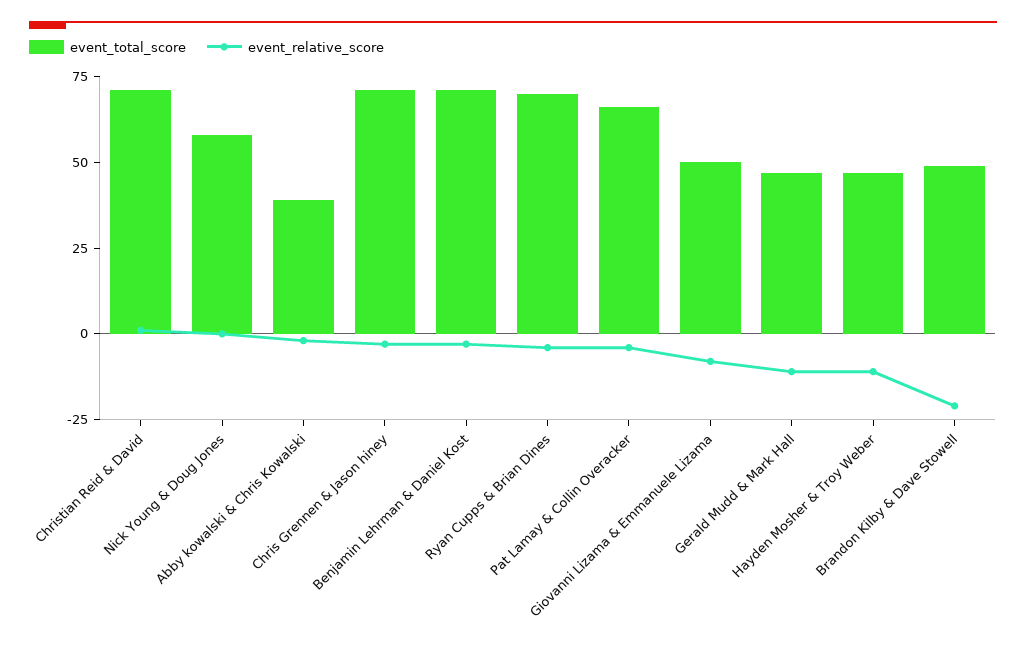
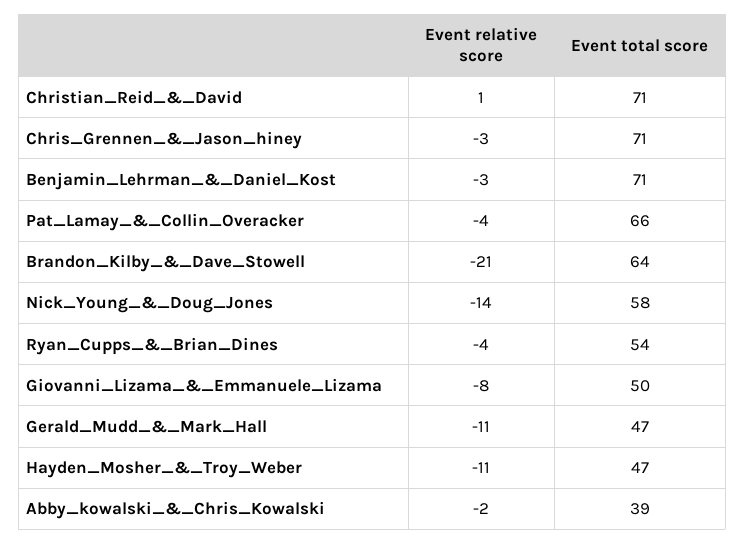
event_relative_score, Nick Young & Doug Jones: 0 -> -14
event_total_score, Ryan Cupps & Brian Dines: 70 -> 54
event_total_score, Brandon Kilby & Dave Stowell: 50 -> 64

